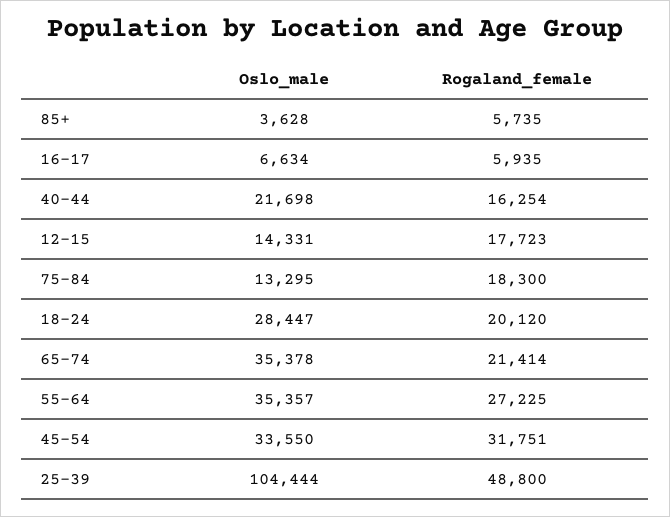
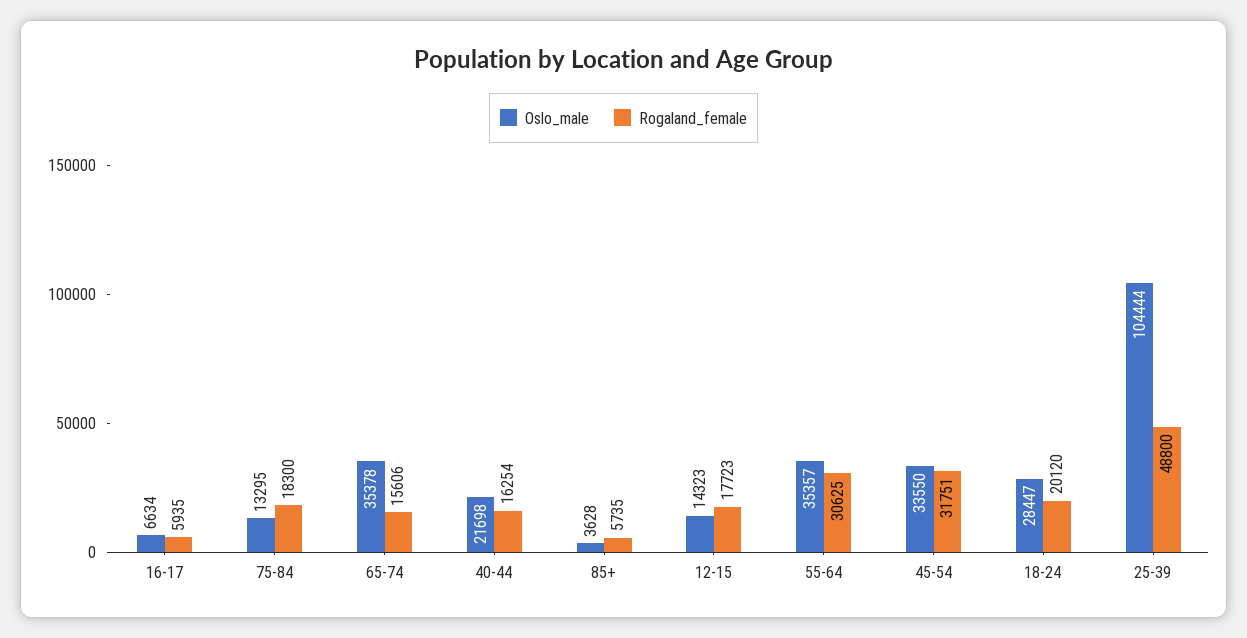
Oslo_male, 12-15: 14331 -> 14323
Rogaland_female, 65-74: 21414 -> 15606
Rogaland_female, 55-64: 27225 -> 30625

